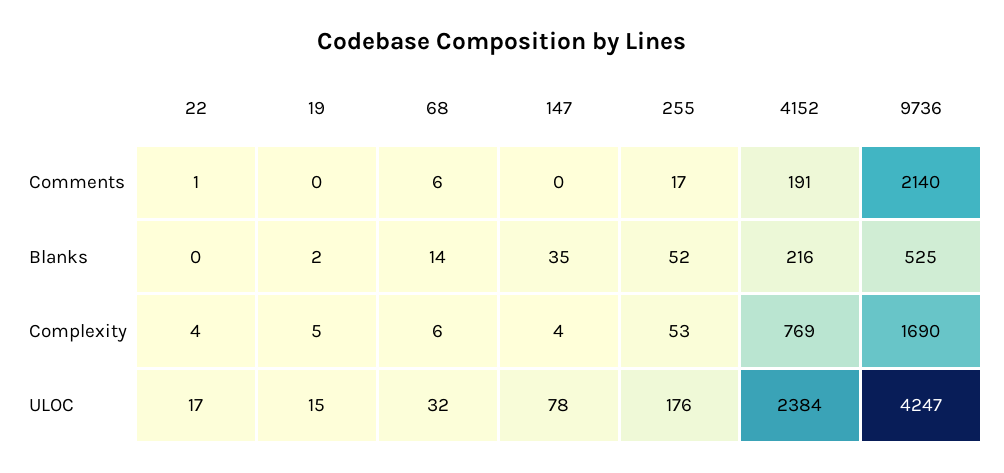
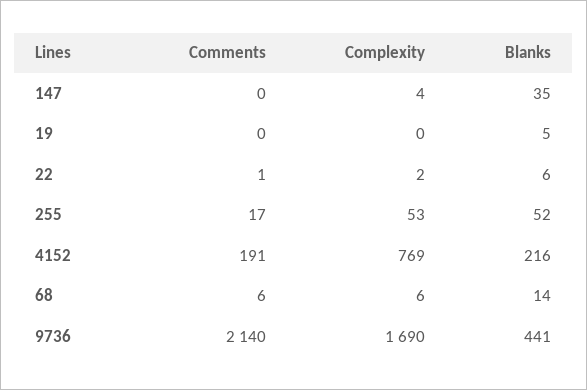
22, Blanks: 0 -> 6
19, Blanks: 2 -> 5
9736, Blanks: 525 -> 441
22, Complexity: 4 -> 2
19, Complexity: 5 -> 0
22, ULOC: 17 -> none
19, ULOC: 15 -> none
68, ULOC: 32 -> none
147, ULOC: 78 -> none
255, ULOC: 176 -> none
4152, ULOC: 2384 -> none
9736, ULOC: 4247 -> none

